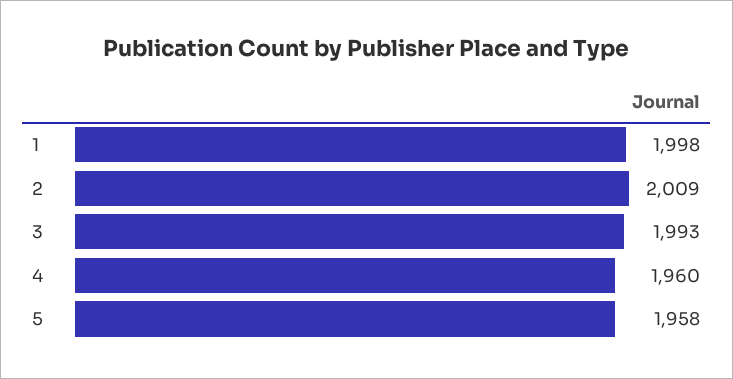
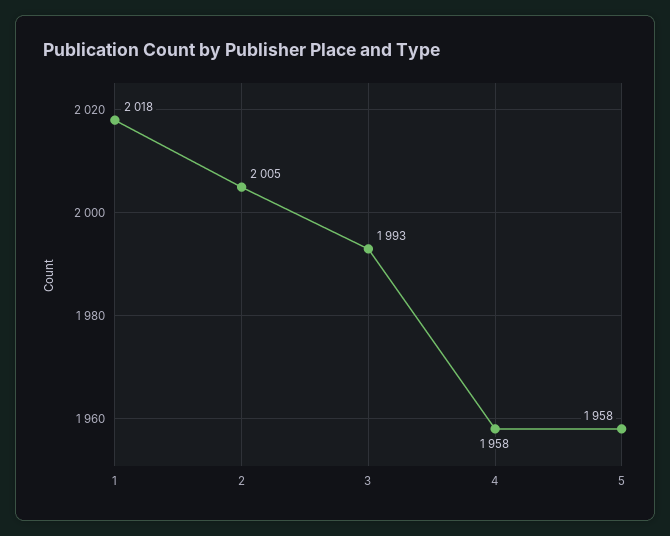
1: 1998 -> 2018
2: 2009 -> 2005
4: 1960 -> 1958

